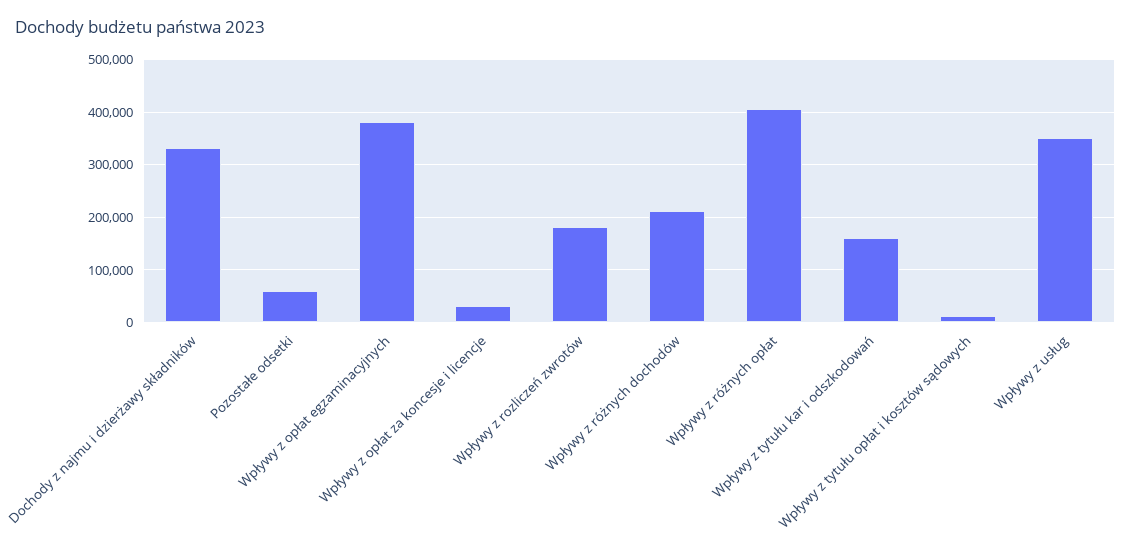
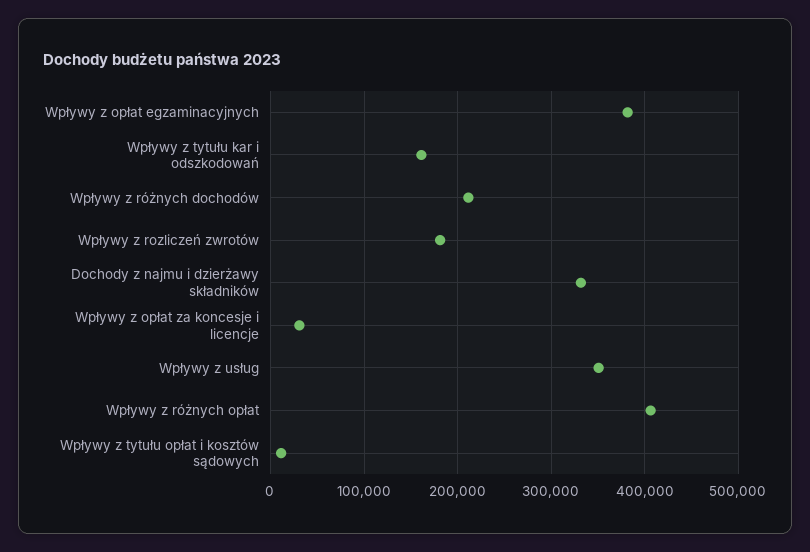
Pozostałe odsetki: 60000 -> none

